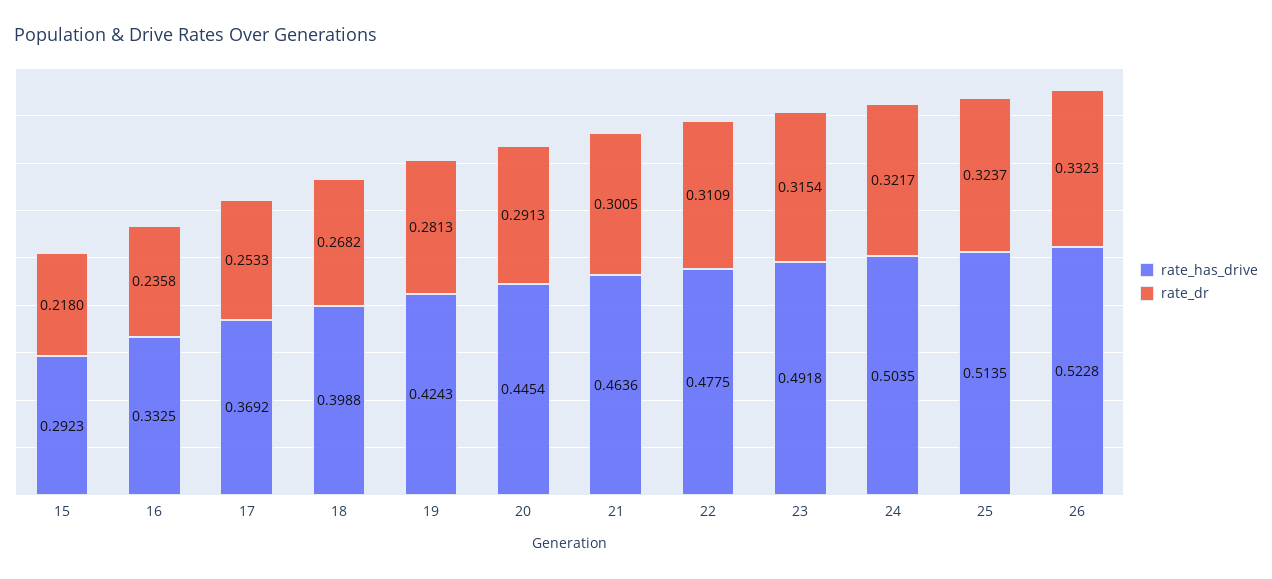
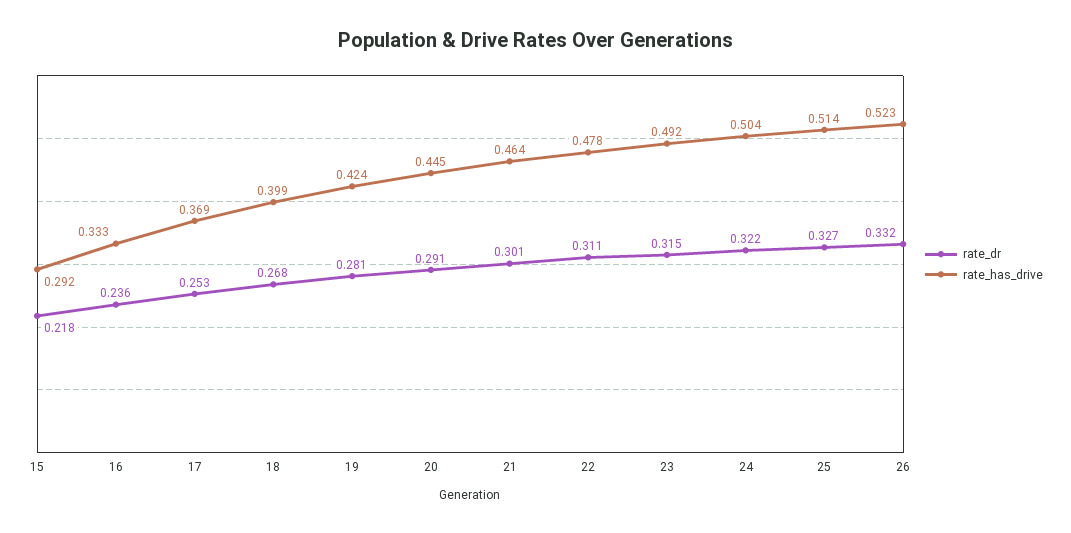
rate_dr, 25: 0.3237 -> 0.327

